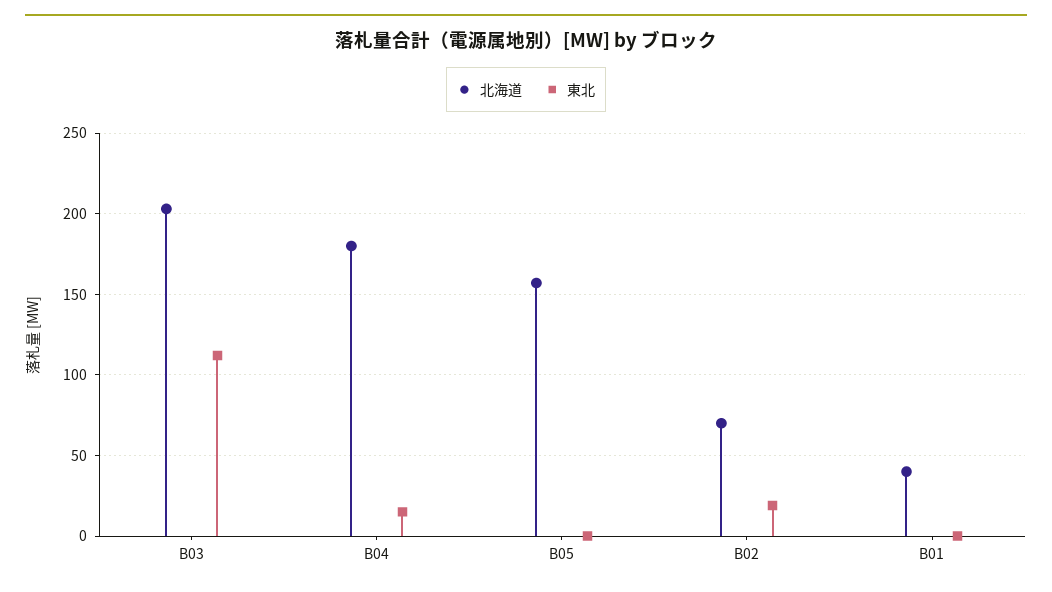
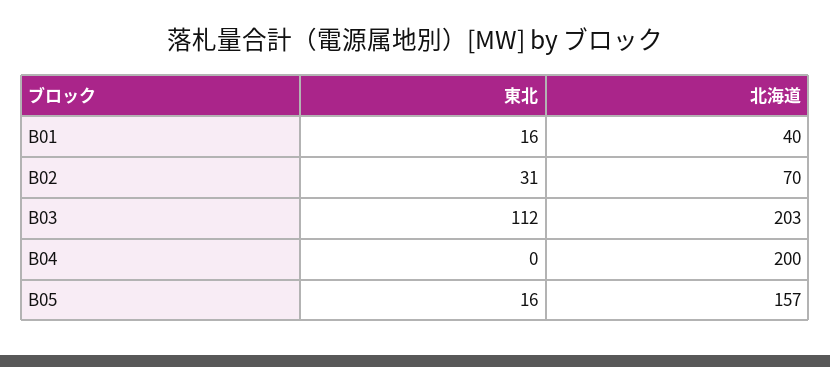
北海道, B04: 180 -> 200
東北, B04: 15 -> 0
東北, B05: 0 -> 16
東北, B02: 20 -> 31
東北, B01: 0 -> 16

